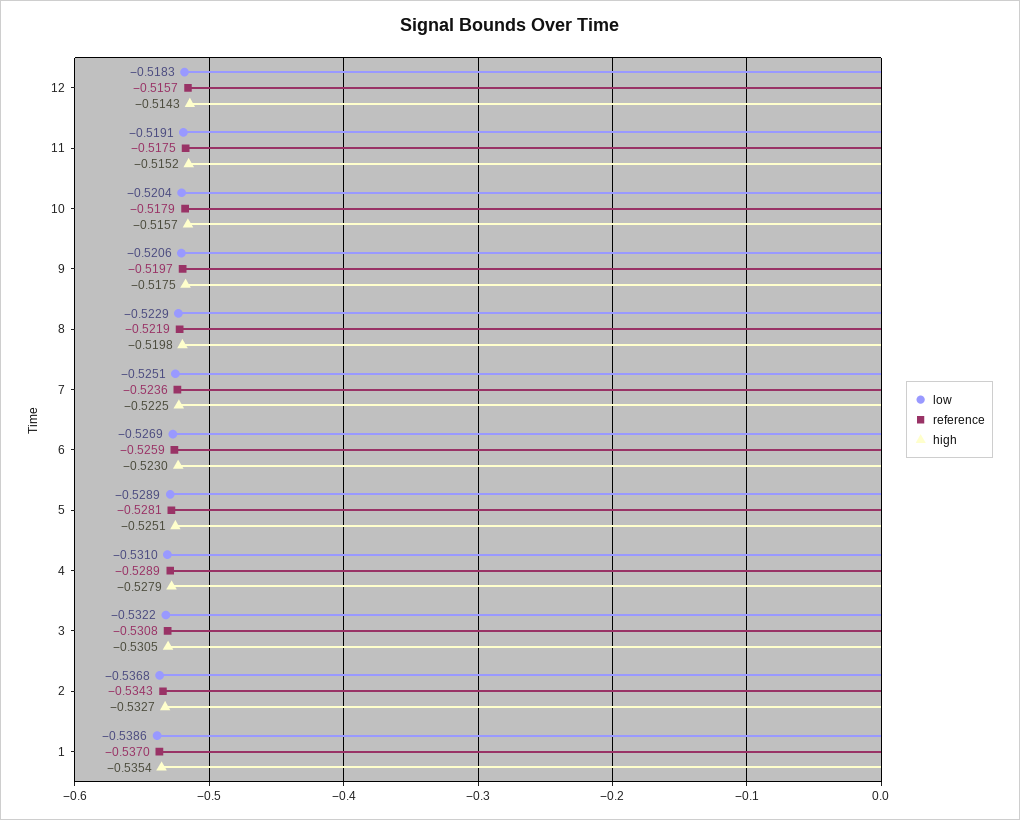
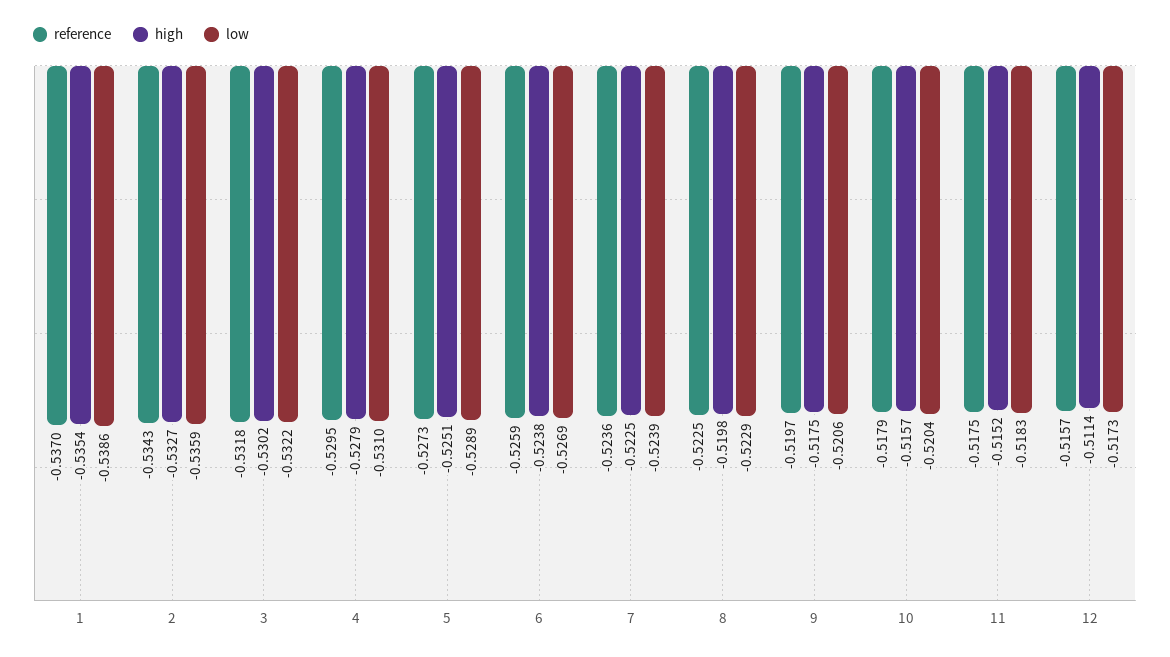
low, 12: -0.5183 -> -0.5173
high, 12: -0.5143 -> -0.5114
low, 11: -0.5191 -> -0.5183
reference, 8: -0.5219 -> -0.5225
low, 7: -0.5251 -> -0.5239
high, 6: -0.523 -> -0.5238
reference, 5: -0.5281 -> -0.5273
reference, 4: -0.5289 -> -0.5295
reference, 3: -0.5308 -> -0.5318
high, 3: -0.5305 -> -0.5302
low, 2: -0.5368 -> -0.5359

